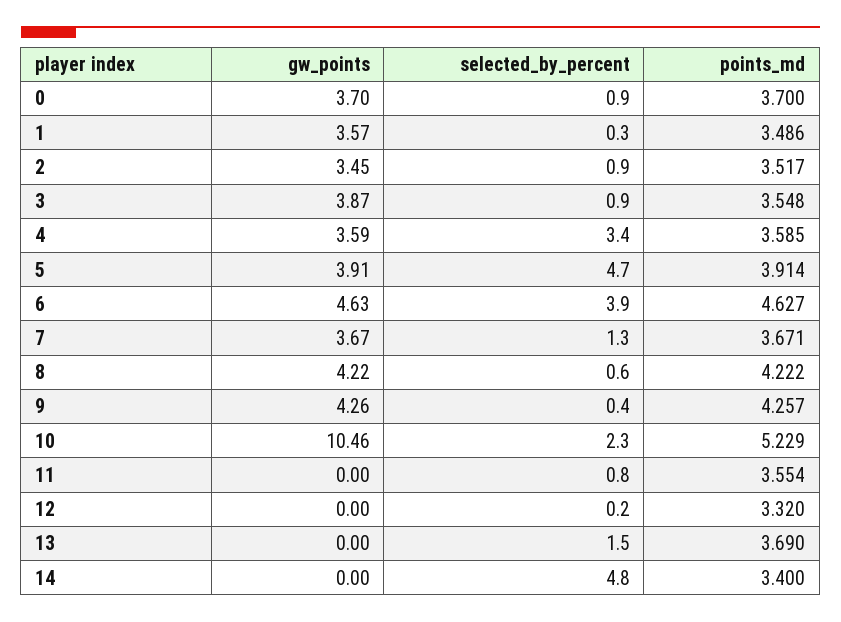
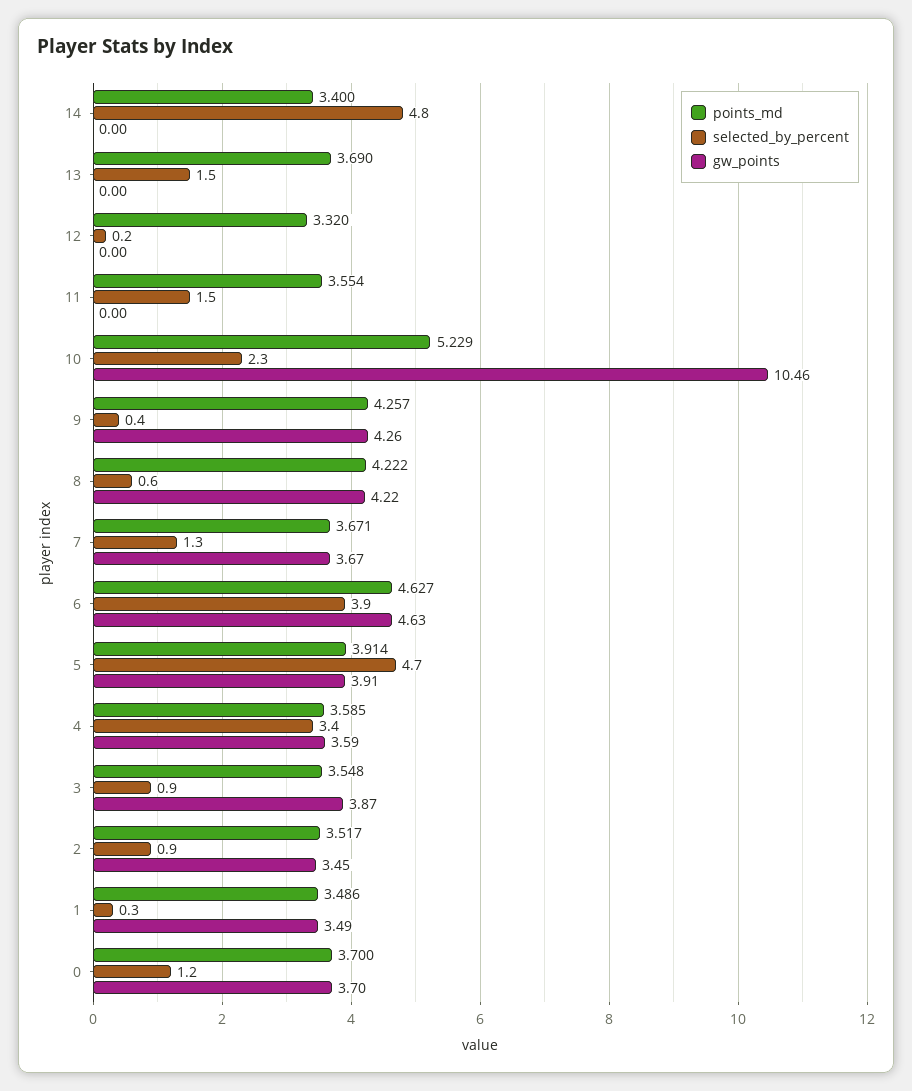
selected_by_percent, 0: 0.9 -> 1.2
gw_points, 1: 3.57 -> 3.49
selected_by_percent, 11: 0.8 -> 1.5

